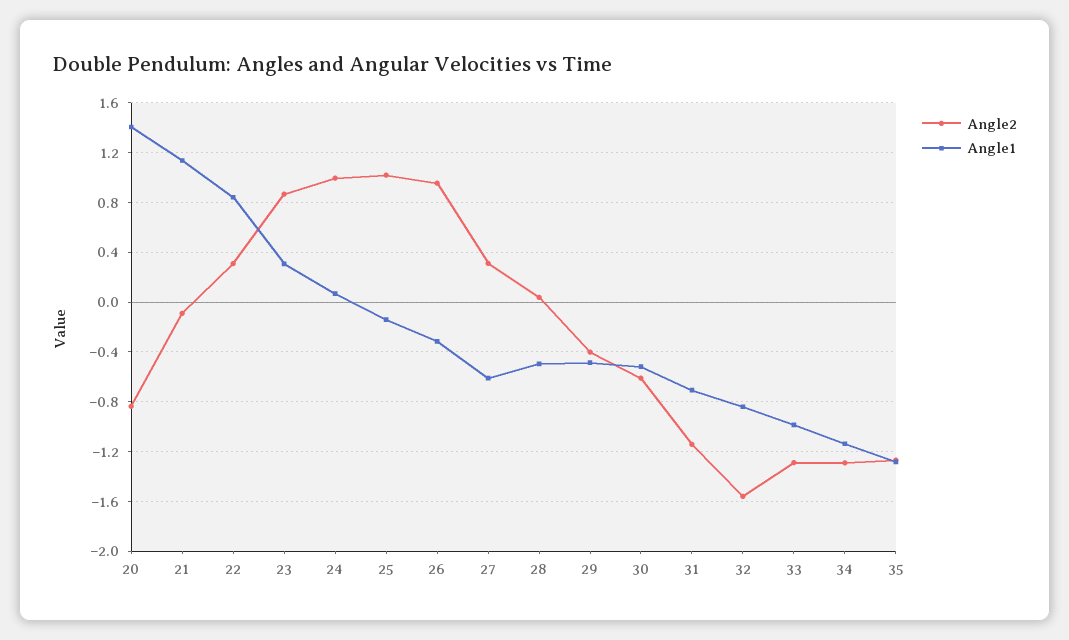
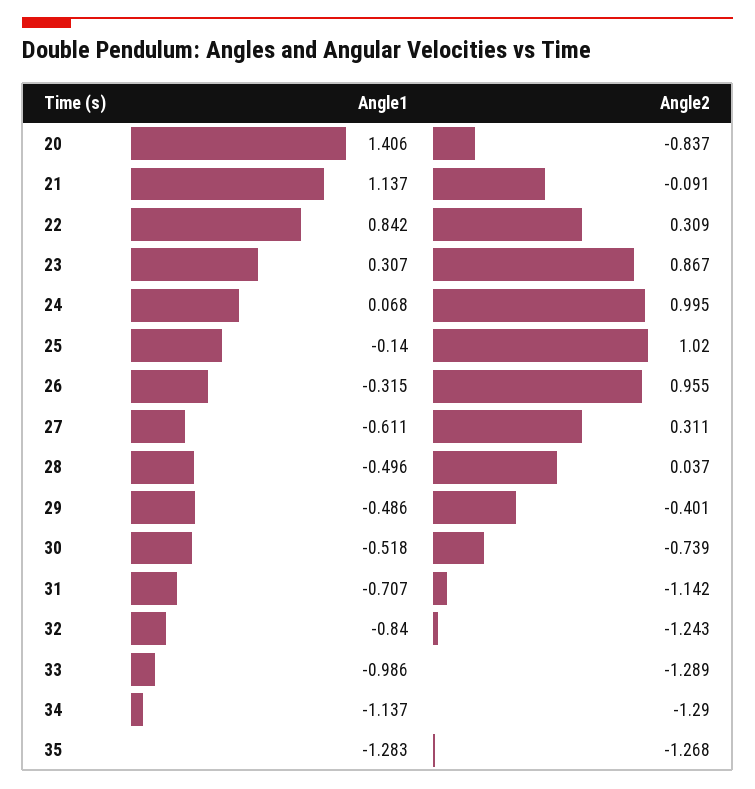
Angle2, 30: -0.6 -> -0.739
Angle2, 32: -1.55 -> -1.243

